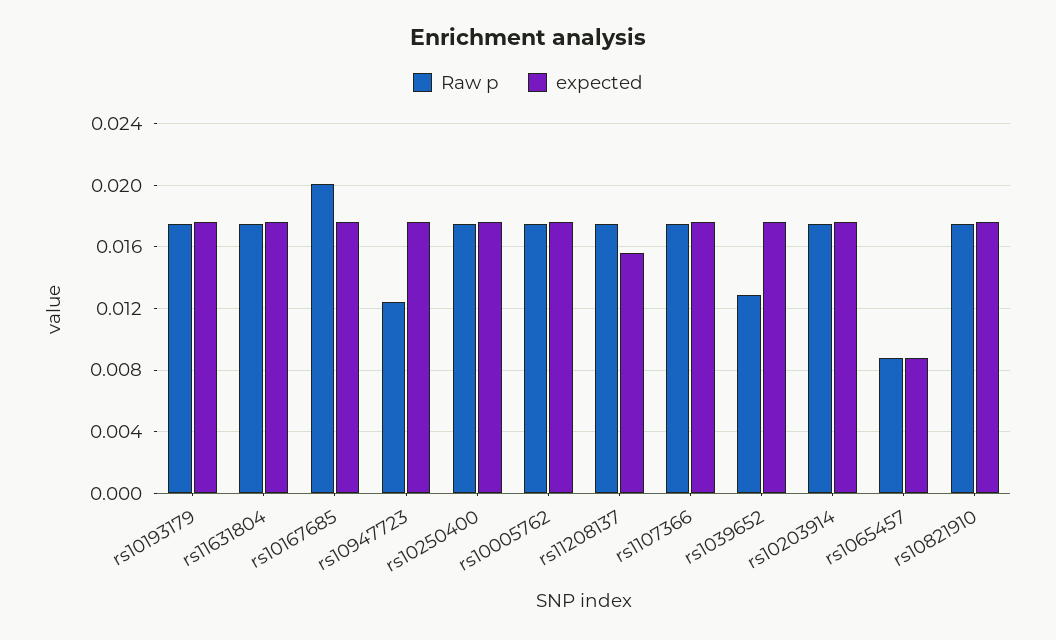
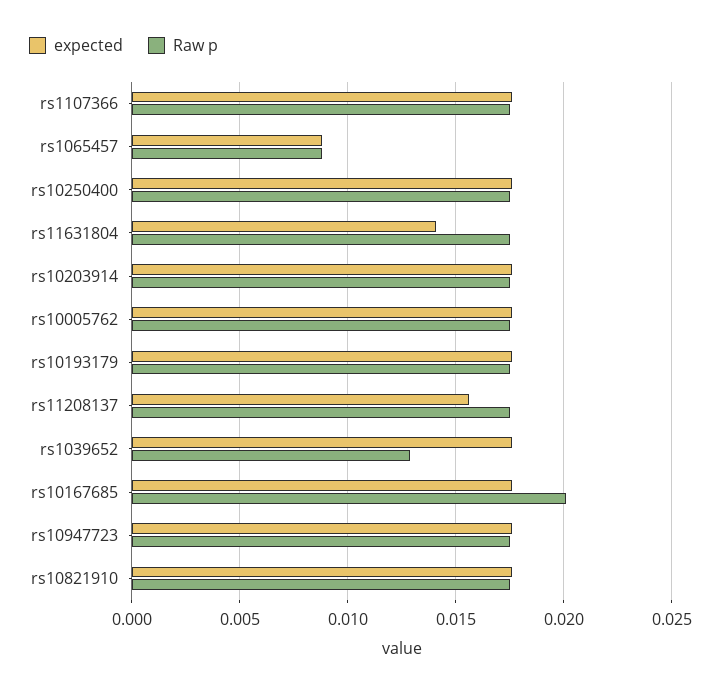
expected, rs11631804: 0.0175 -> 0.014
Raw p, rs10947723: 0.0125 -> 0.0175

